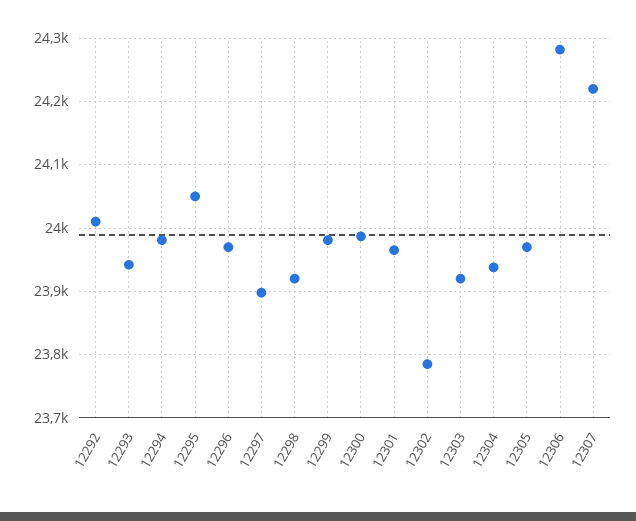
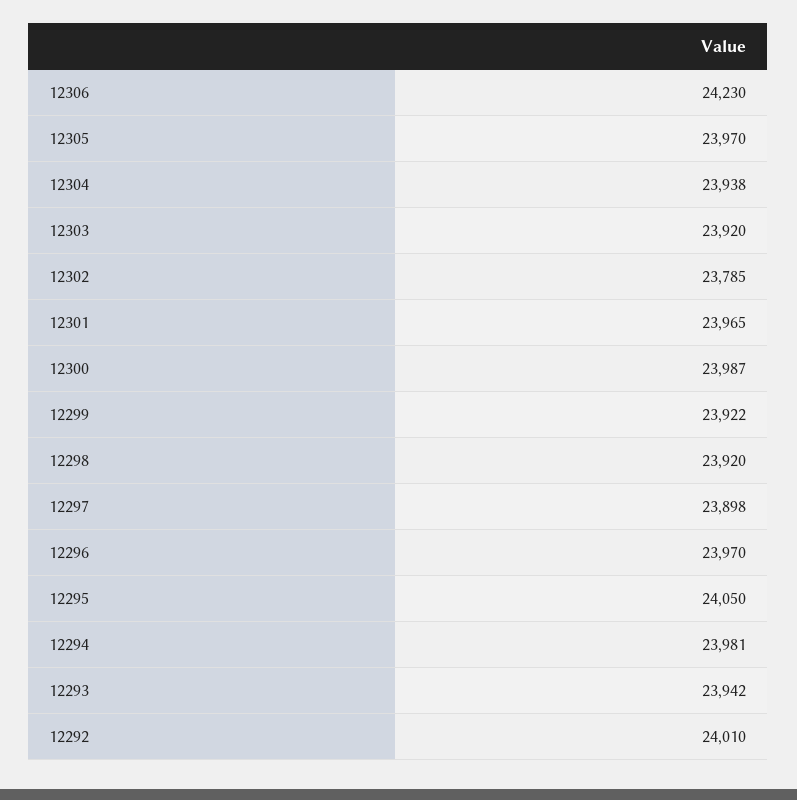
12299: 23980 -> 23922
12306: 24280 -> 24230
12307: 24220 -> none

